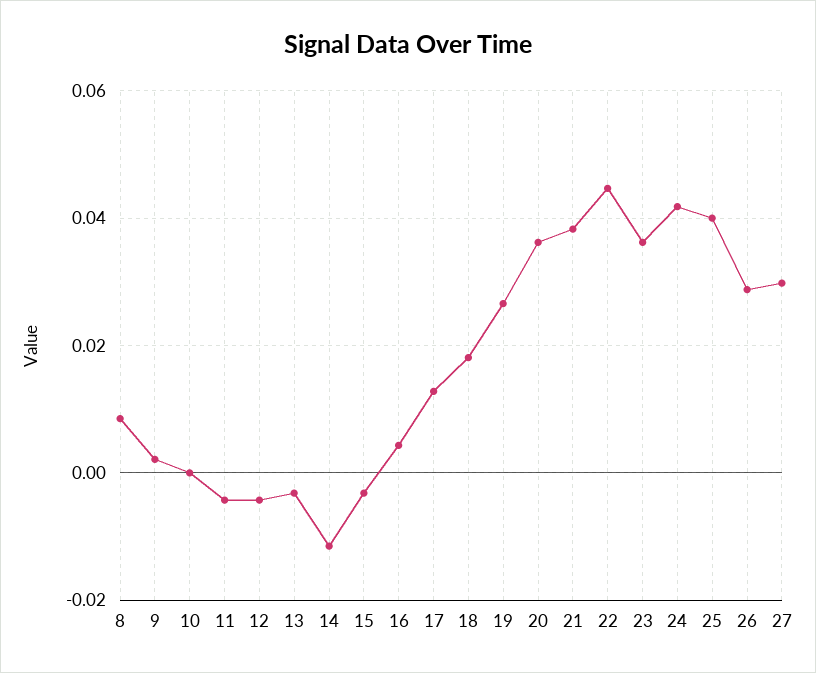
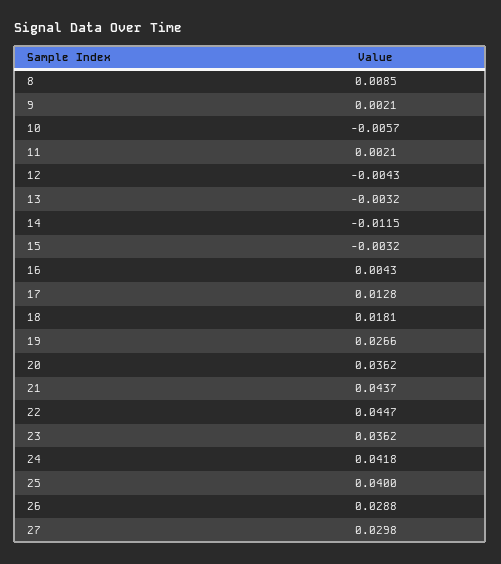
10: 0 -> -0.0057
11: -0.004 -> 0.0021
21: 0.038 -> 0.0437

